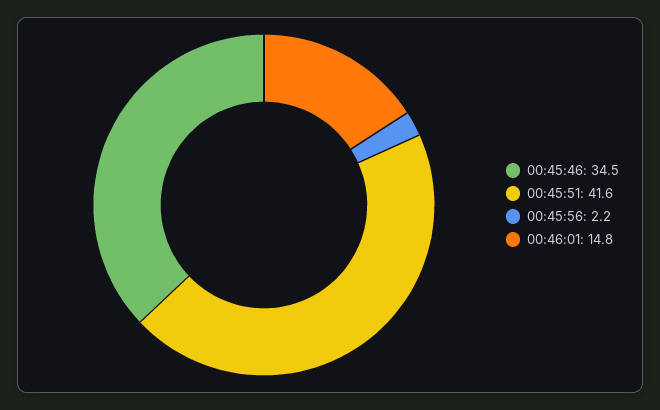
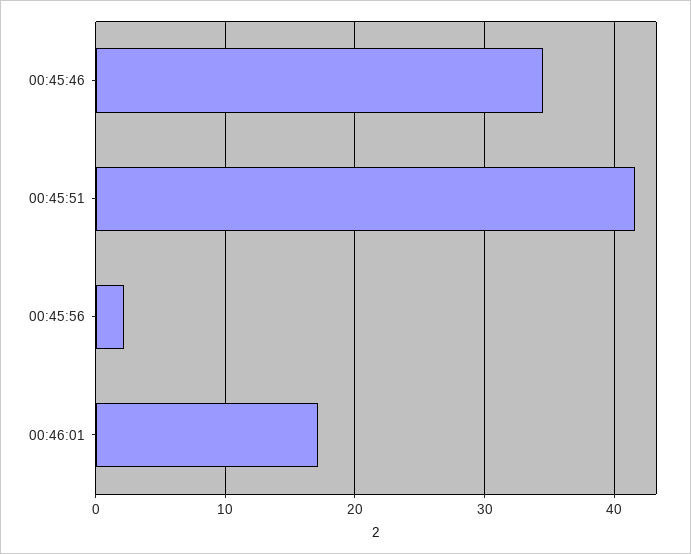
00:46:01: 14.8 -> 17

